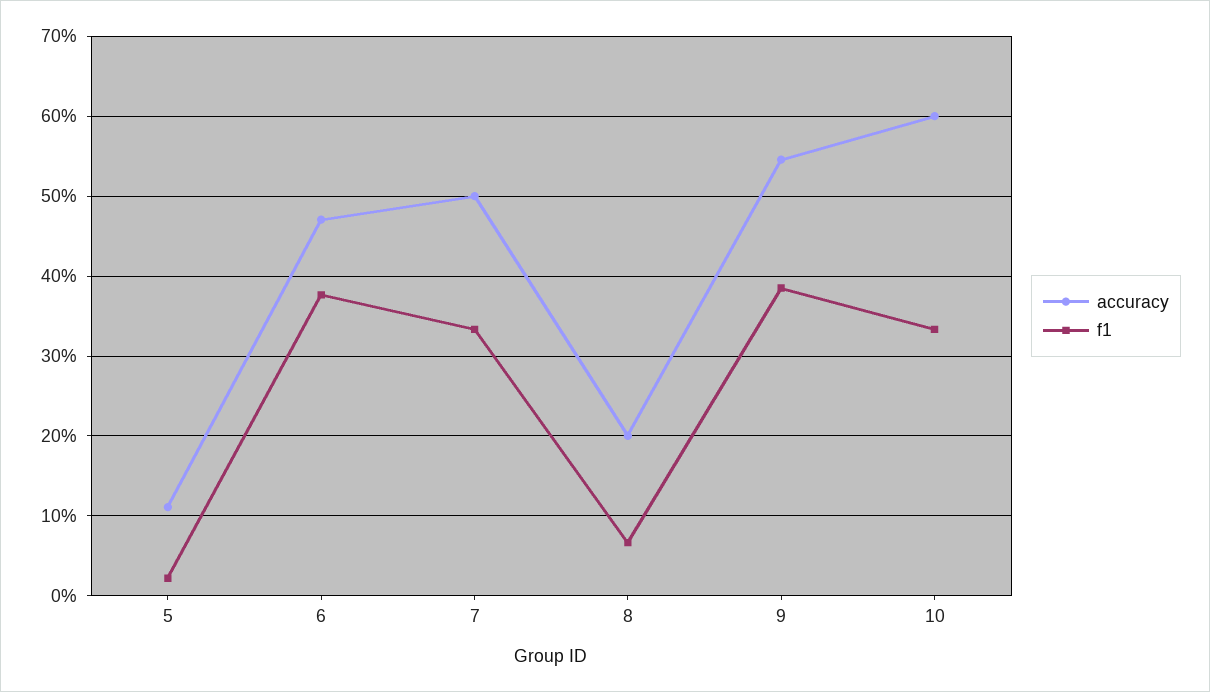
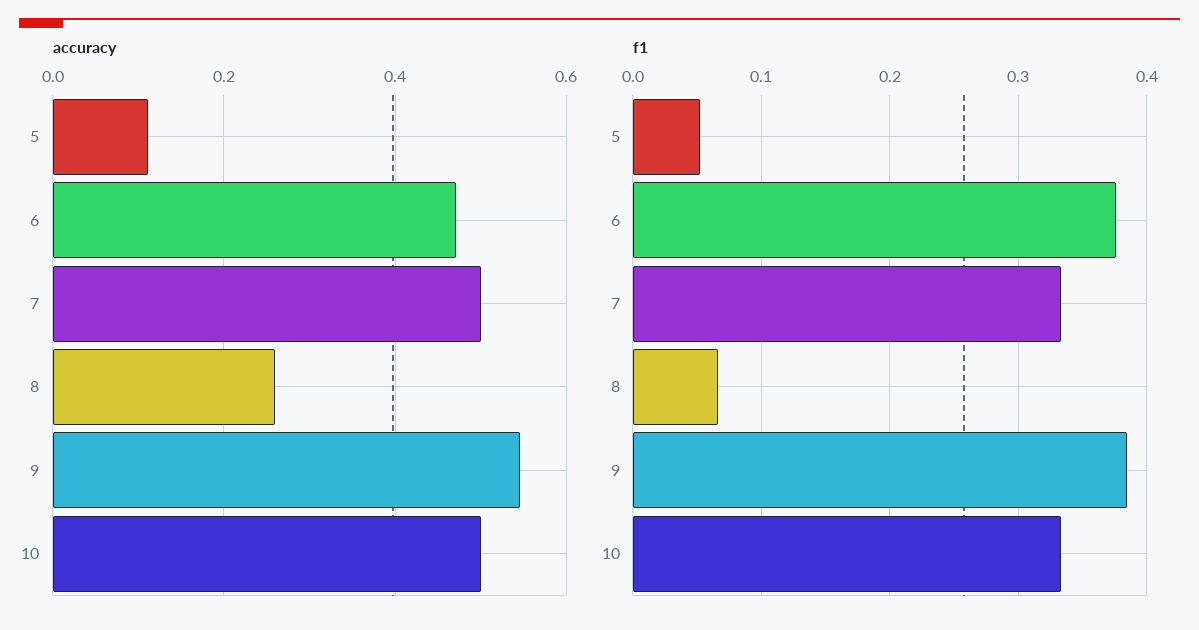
f1, 5: 0.02 -> 0.05
accuracy, 8: 0.2 -> 0.26
accuracy, 10: 0.6 -> 0.5

